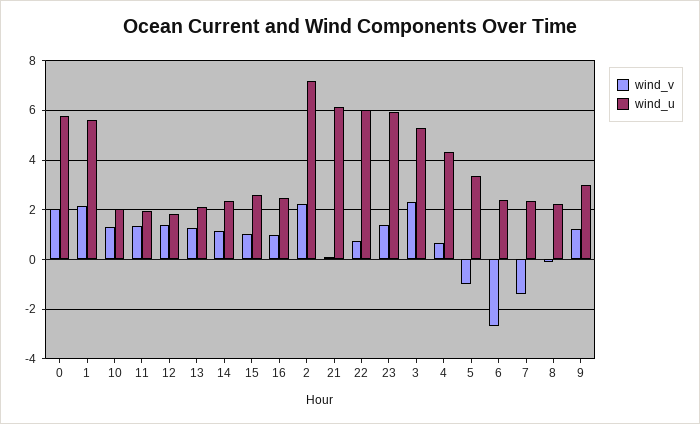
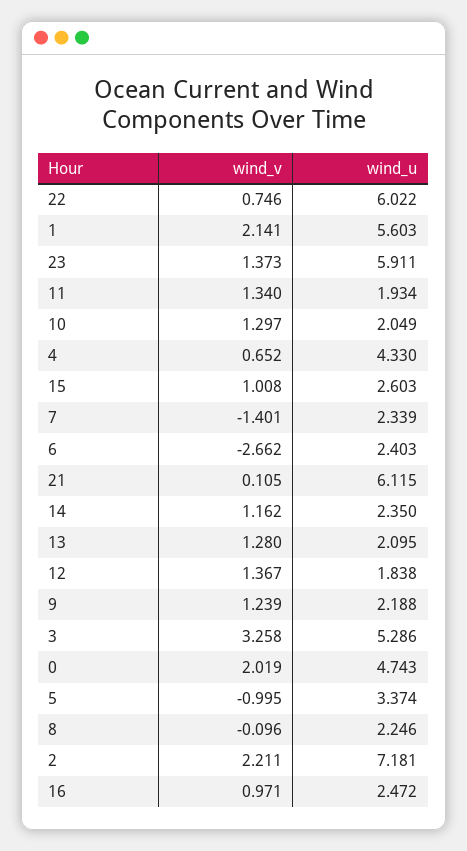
wind_u, 0: 5.75 -> 4.743
wind_v, 3: 2.25 -> 3.258
wind_u, 9: 3 -> 2.188

